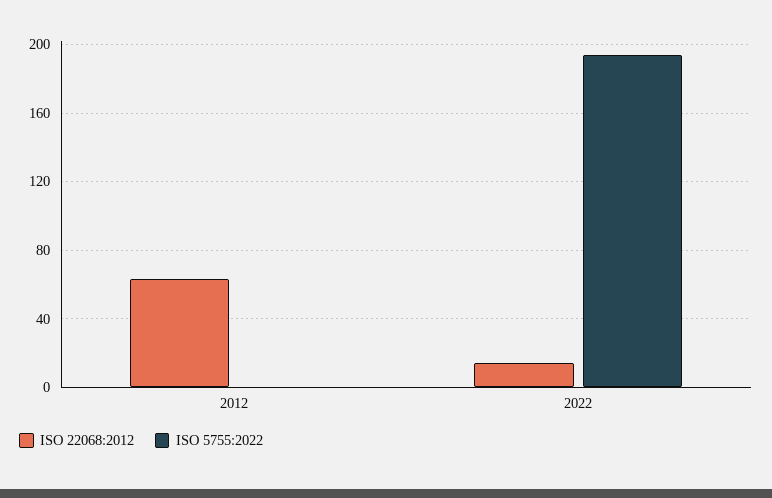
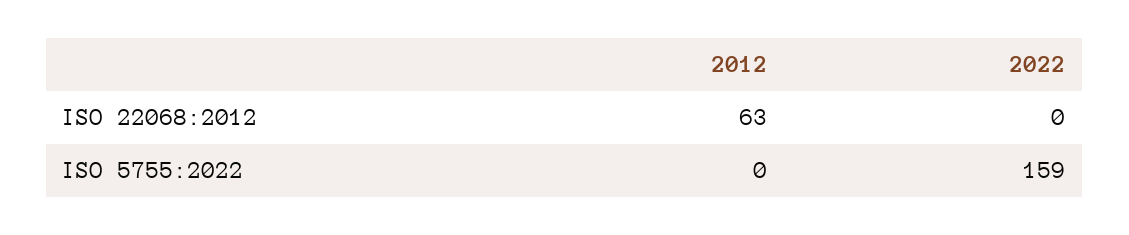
ISO 22068:2012, 2022: 15 -> 0
ISO 5755:2022, 2022: 195 -> 159

